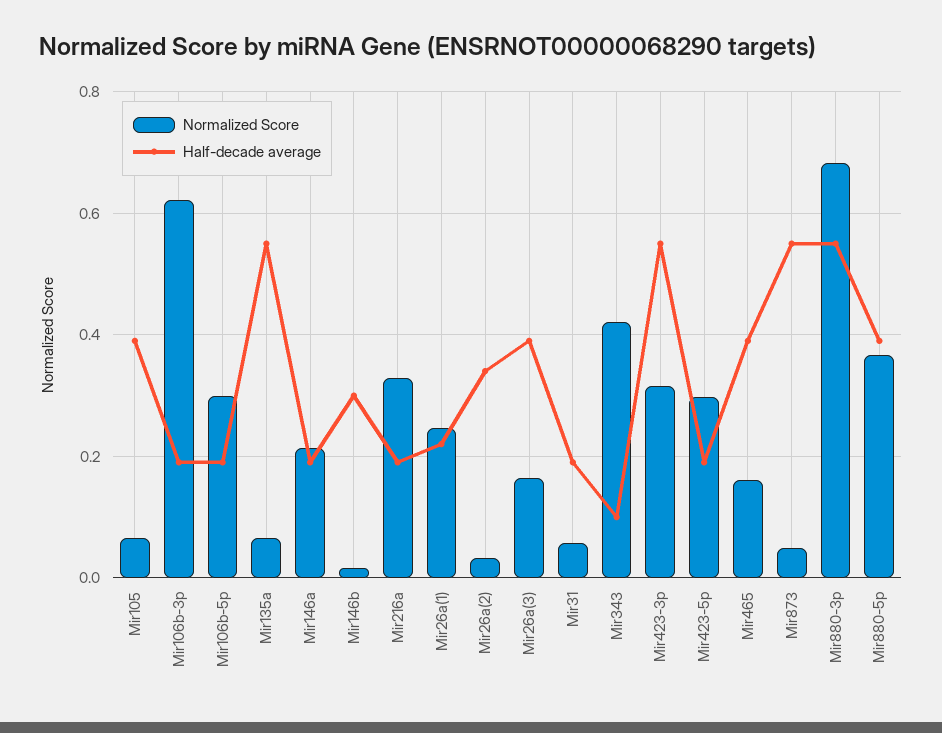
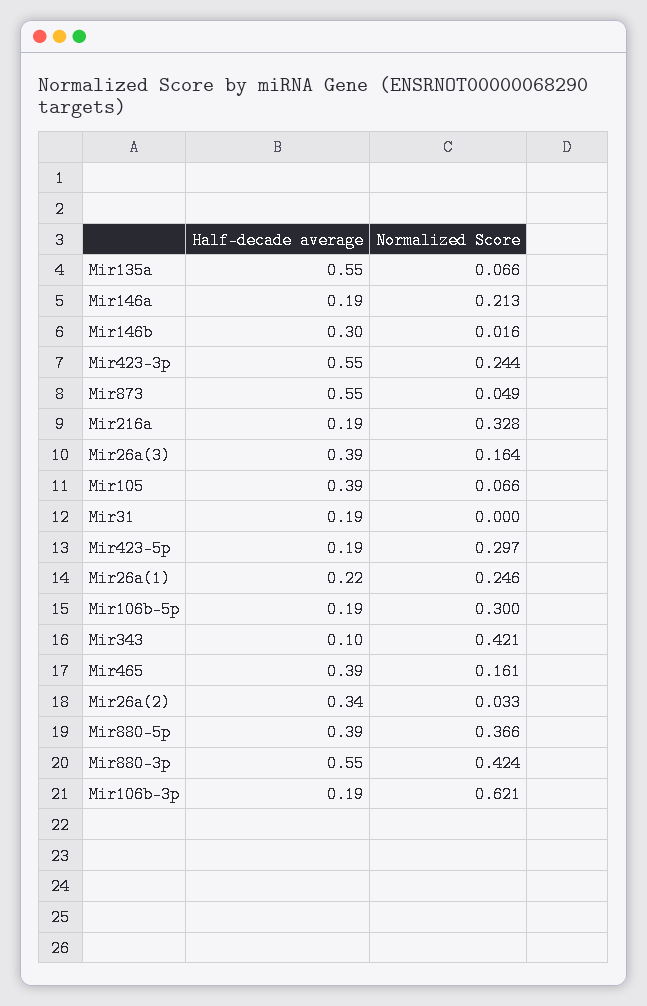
Normalized Score, Mir31: 0.06 -> 0
Normalized Score, Mir423-3p: 0.32 -> 0.244
Normalized Score, Mir880-3p: 0.68 -> 0.424

